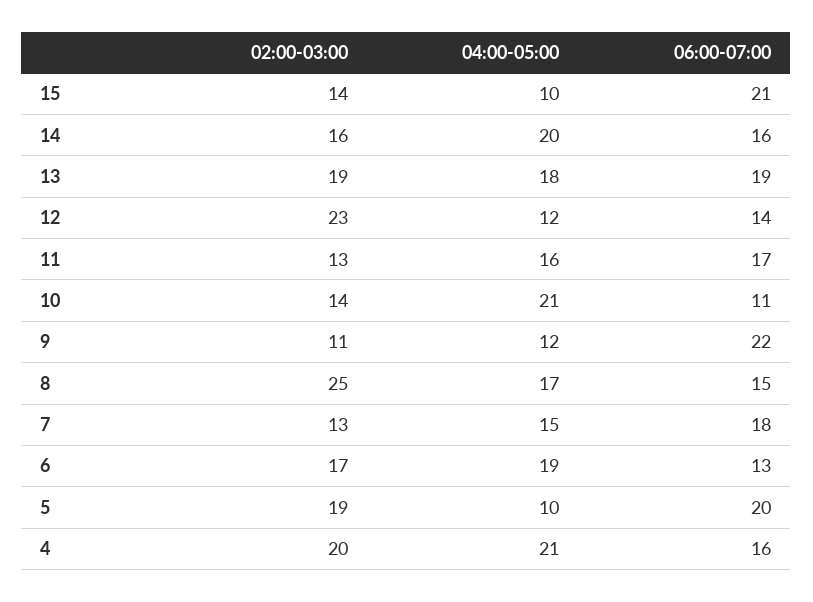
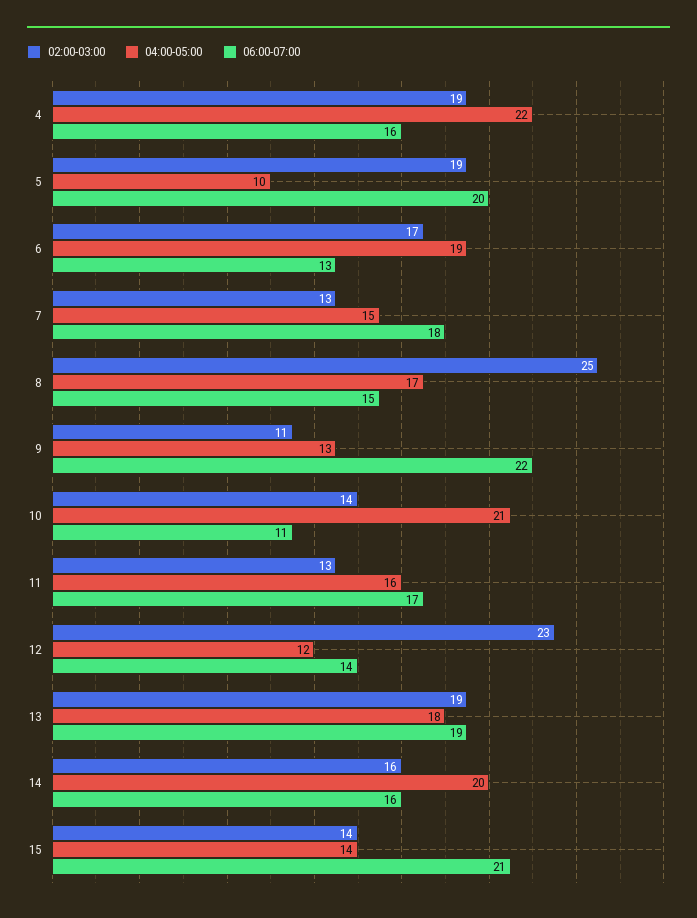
04:00-05:00, 15: 10 -> 14
04:00-05:00, 9: 12 -> 13
02:00-03:00, 4: 20 -> 19
04:00-05:00, 4: 21 -> 22

